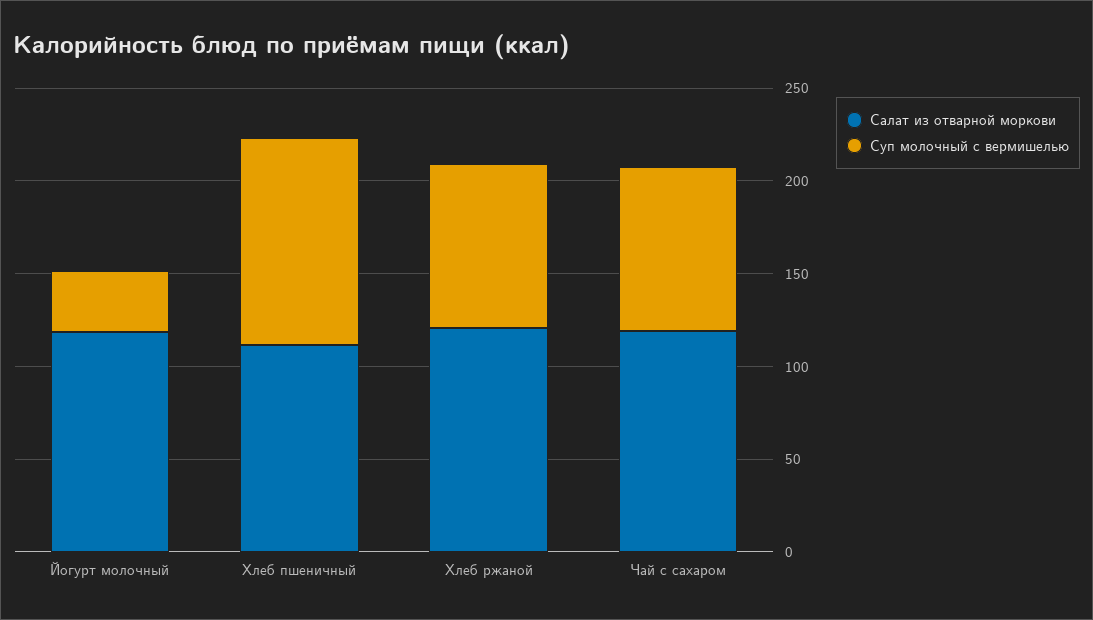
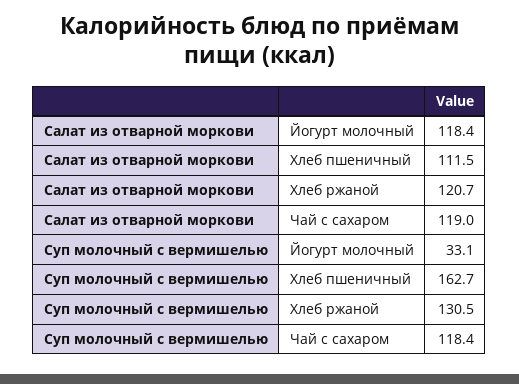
Суп молочный с вермишелью, Хлеб пшеничный: 110 -> 162.7
Суп молочный с вермишелью, Хлеб ржаной: 90 -> 130.5
Суп молочный с вермишелью, Чай с сахаром: 90 -> 118.4

